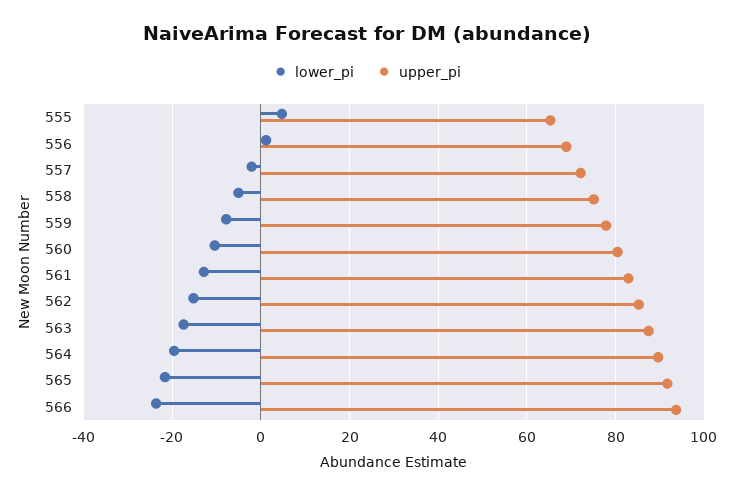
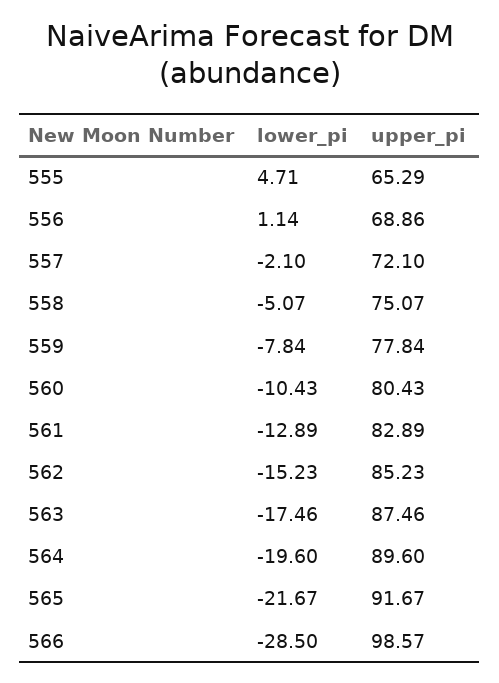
lower_pi, 566: -24 -> -28.5
upper_pi, 566: 94 -> 98.57

